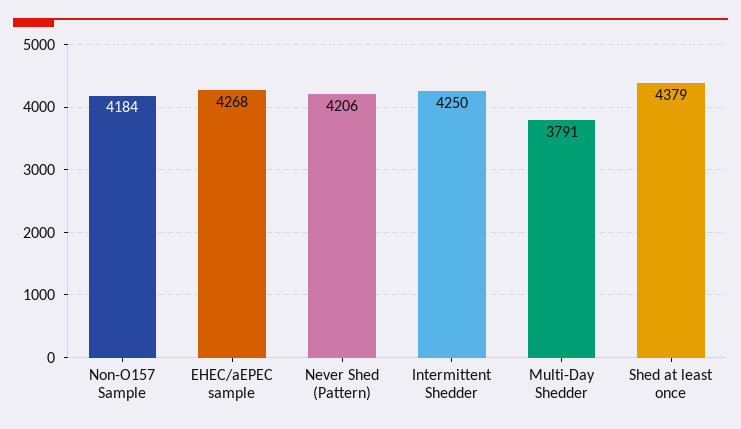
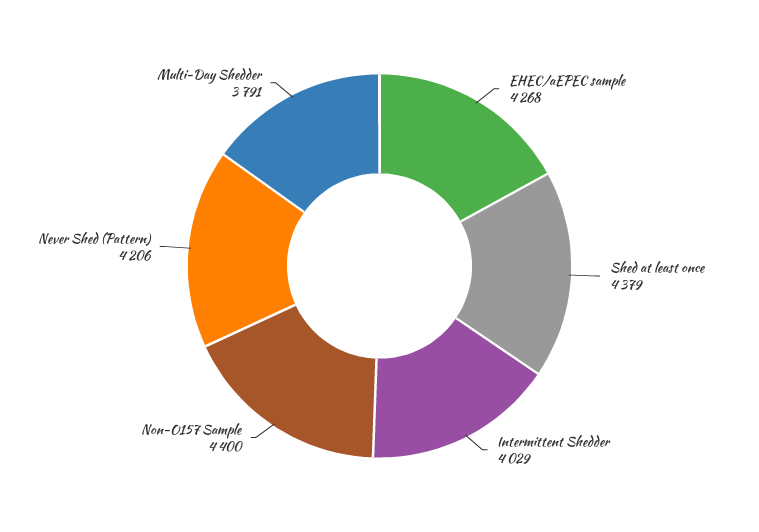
Non-O157 Sample: 4184 -> 4400
Intermittent Shedder: 4250 -> 4029

